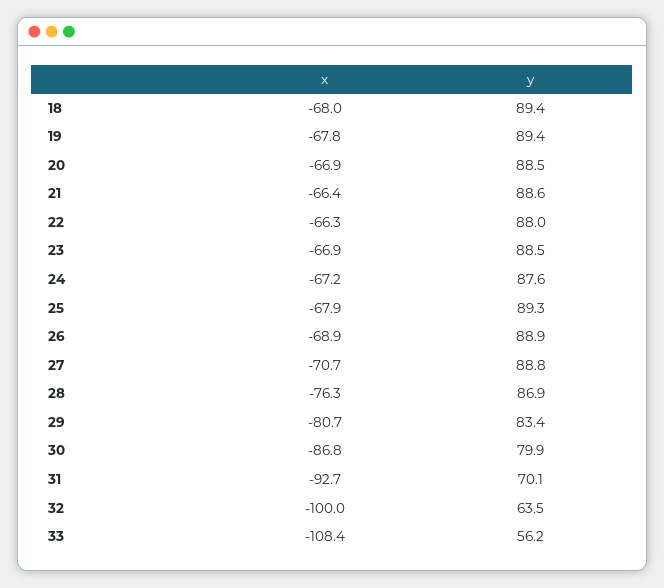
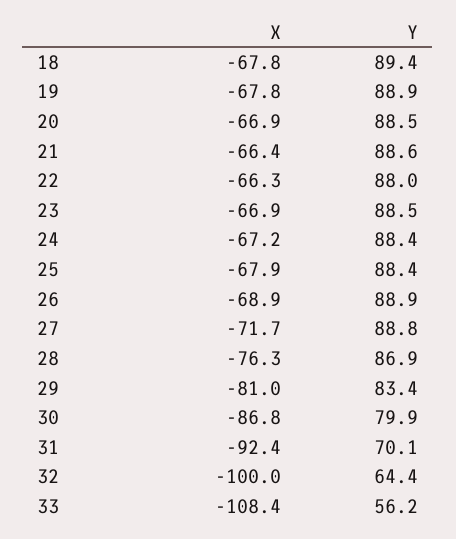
x, 18: -68 -> -67.8
y, 19: 89.4 -> 88.9
y, 24: 87.6 -> 88.4
y, 25: 89.3 -> 88.4
x, 27: -70.7 -> -71.7
x, 29: -80.7 -> -81
x, 31: -92.7 -> -92.4
y, 32: 63.5 -> 64.4

